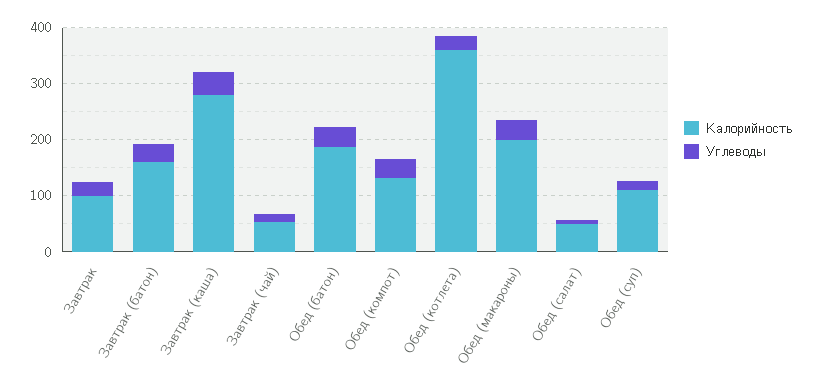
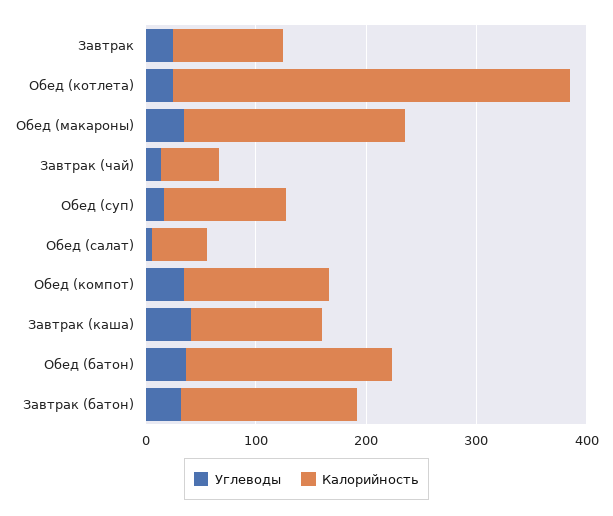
Калорийность, Завтрак (каша): 280 -> 120

